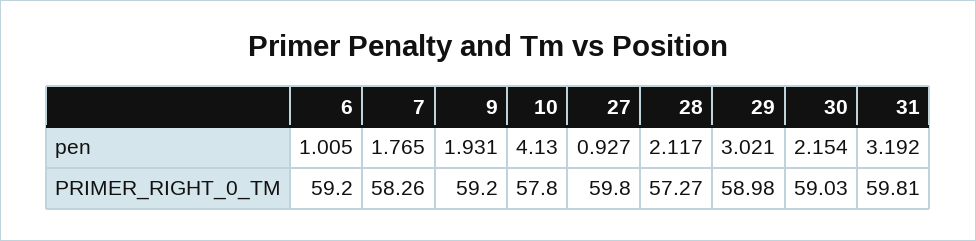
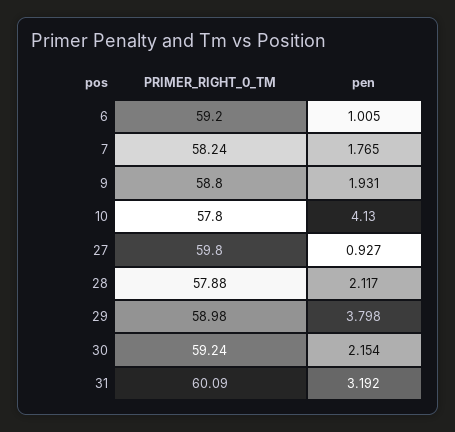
29, pen: 3.021 -> 3.798
7, PRIMER_RIGHT_0_TM: 58.26 -> 58.24
9, PRIMER_RIGHT_0_TM: 59.2 -> 58.8
28, PRIMER_RIGHT_0_TM: 57.27 -> 57.88
30, PRIMER_RIGHT_0_TM: 59.03 -> 59.24
31, PRIMER_RIGHT_0_TM: 59.81 -> 60.09

